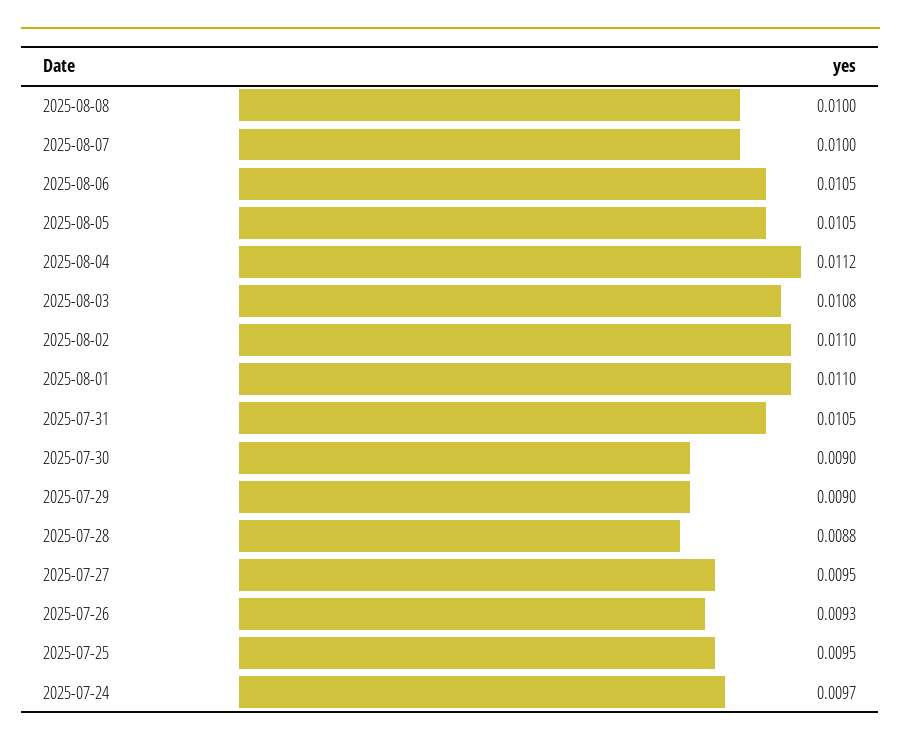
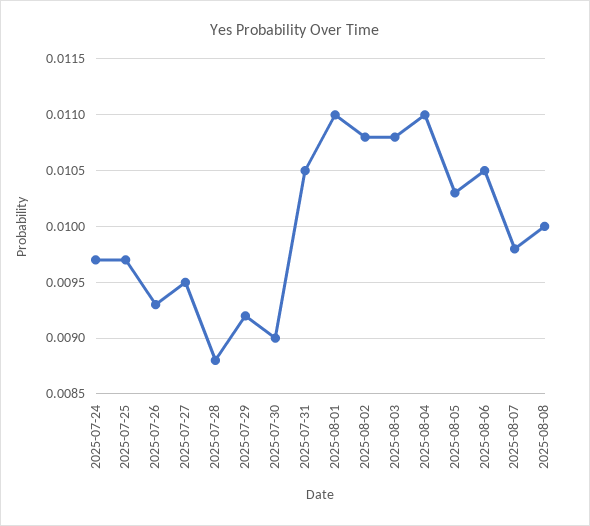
2025-08-07: 0.01 -> 0.0098
2025-08-05: 0.0105 -> 0.0103
2025-08-04: 0.0112 -> 0.011
2025-08-02: 0.011 -> 0.0108
2025-07-29: 0.009 -> 0.0092
2025-07-25: 0.0095 -> 0.0097

